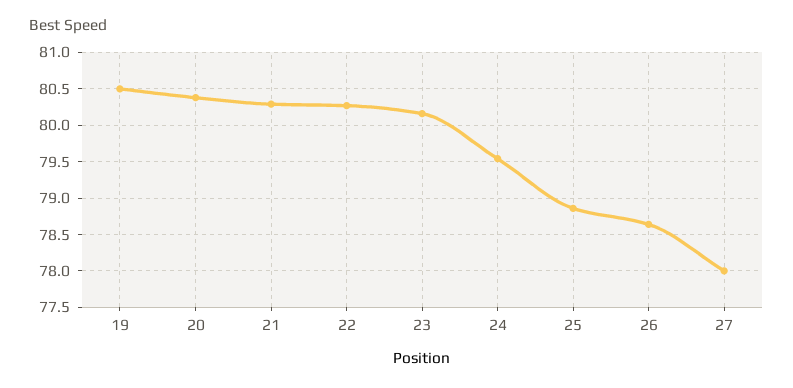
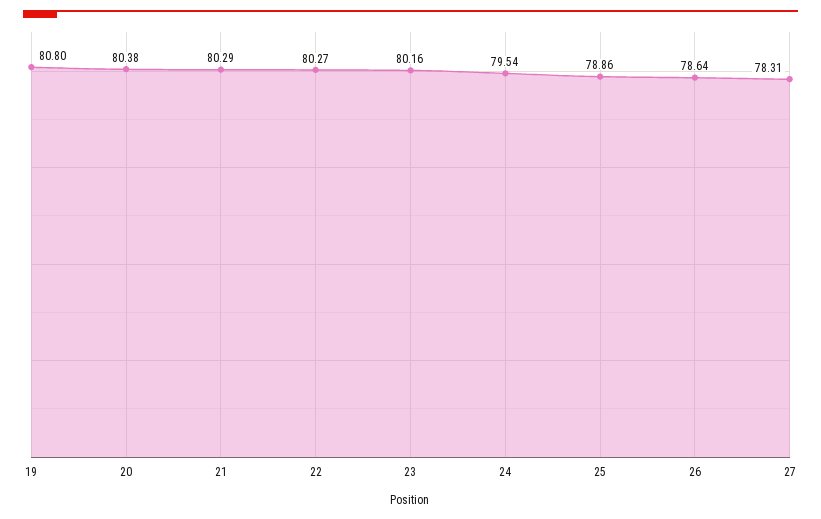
19: 80.5 -> 80.8
27: 78 -> 78.31

